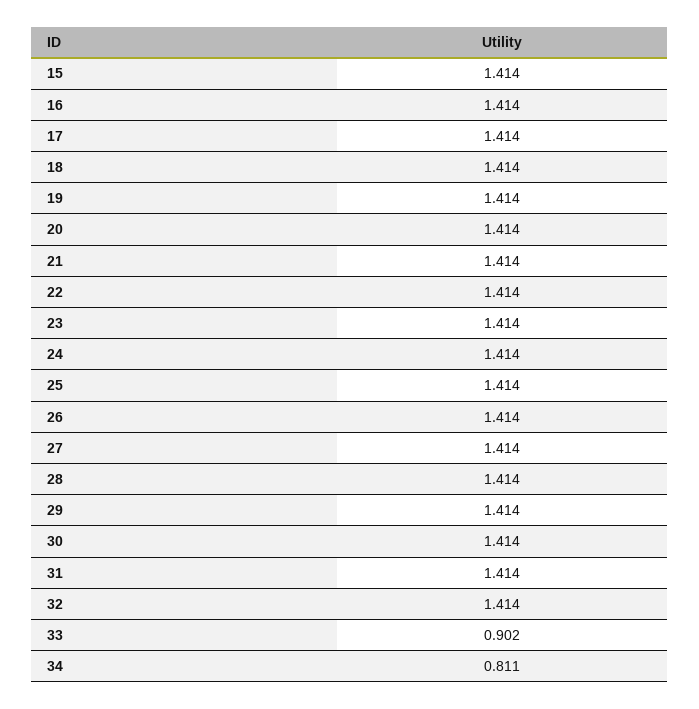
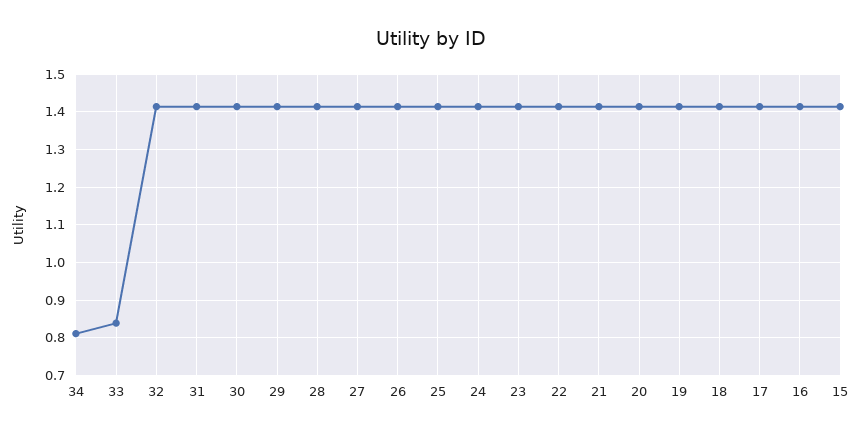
33: 0.902 -> 0.84

